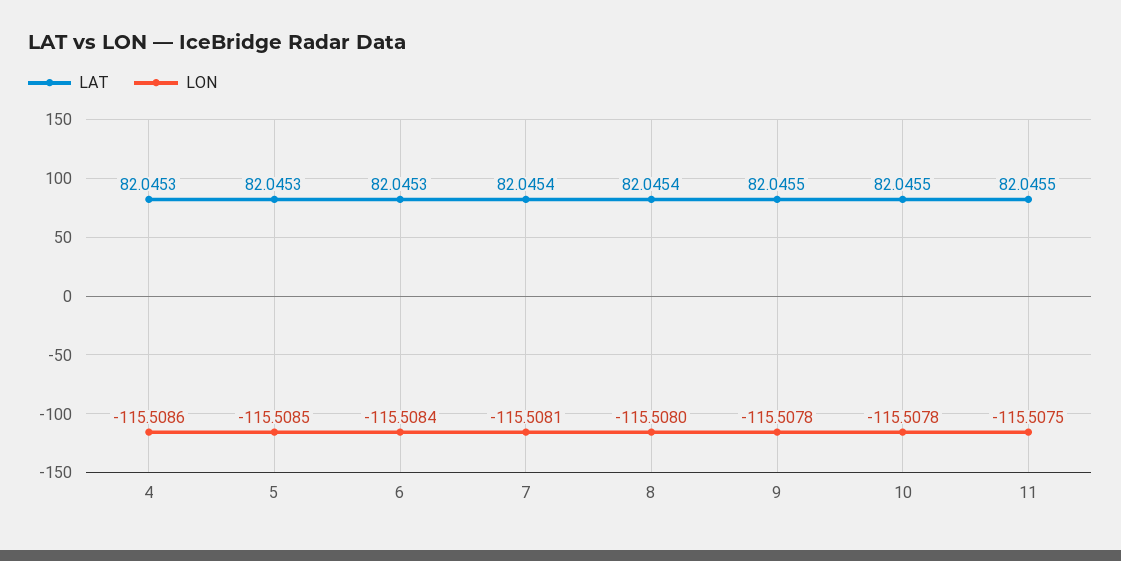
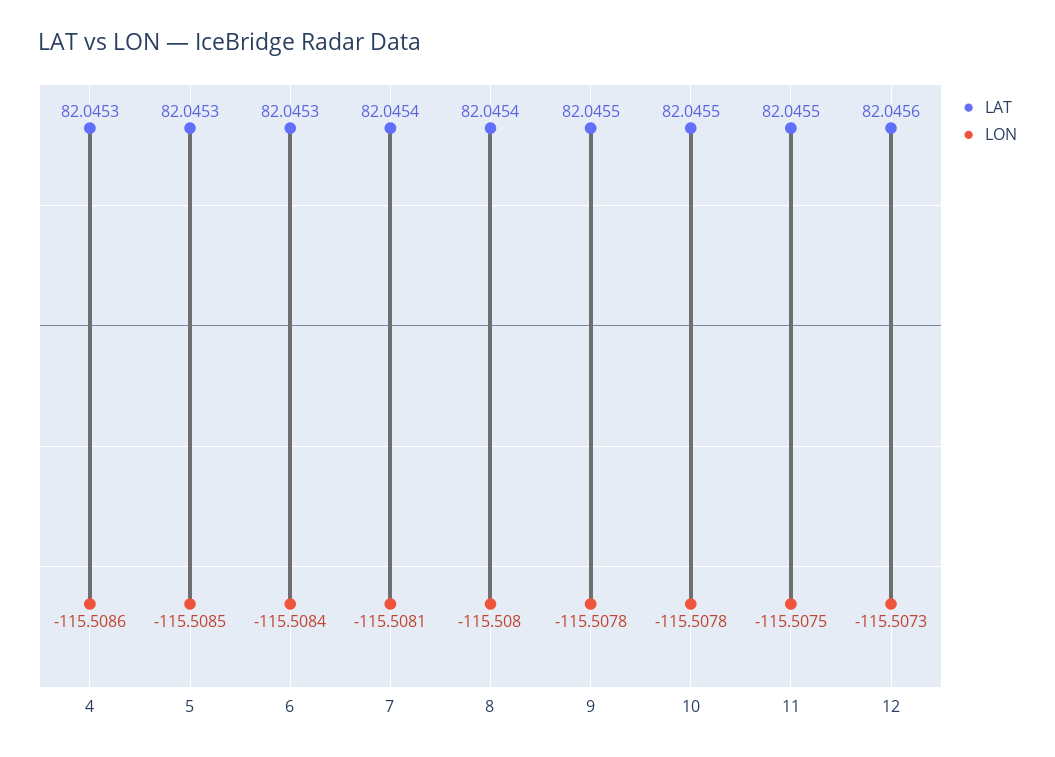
LAT, 12: none -> 82.0456
LON, 12: none -> -115.5073

